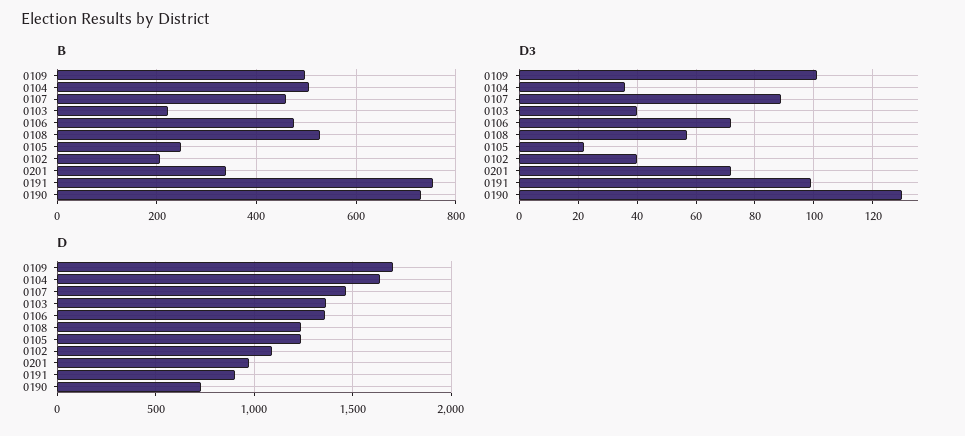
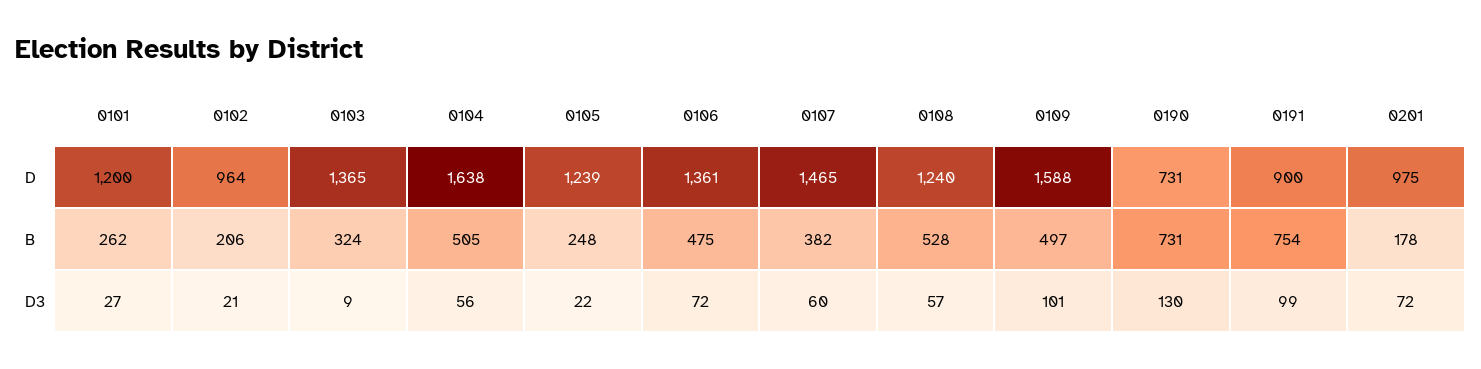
B, 0107: 460 -> 382
B, 0103: 220 -> 324
B, 0201: 340 -> 178
D3, 0104: 35 -> 56
D3, 0107: 90 -> 60
D3, 0103: 40 -> 9
D3, 0102: 40 -> 21
D, 0109: 1700 -> 1588
D, 0102: 1100 -> 964
D, 0101: none -> 1200
B, 0101: none -> 262
D3, 0101: none -> 27

